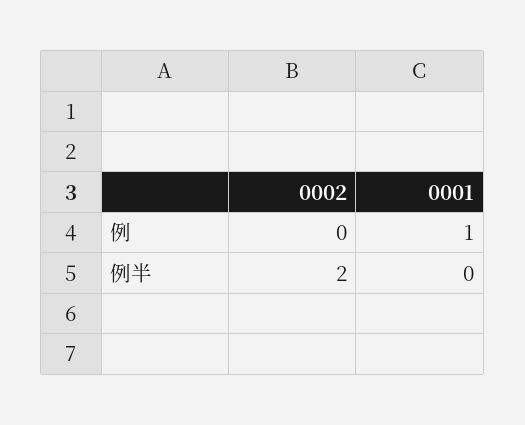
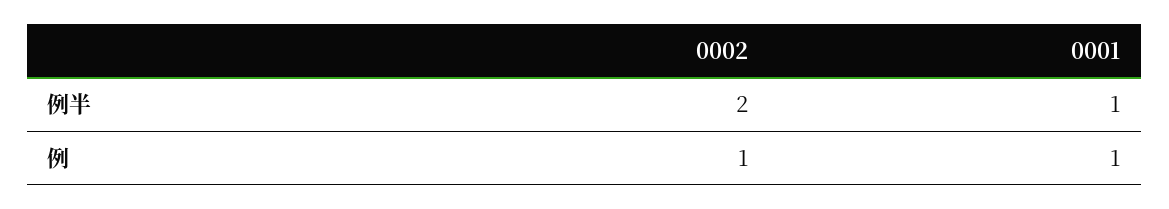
0002, 例: 0 -> 1
0001, 例半: 0 -> 1

